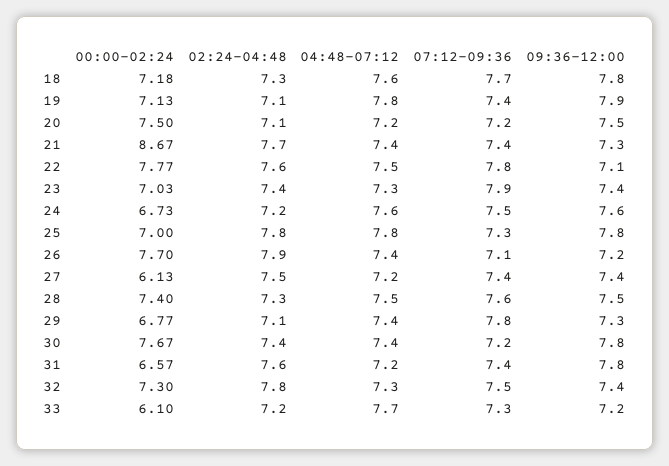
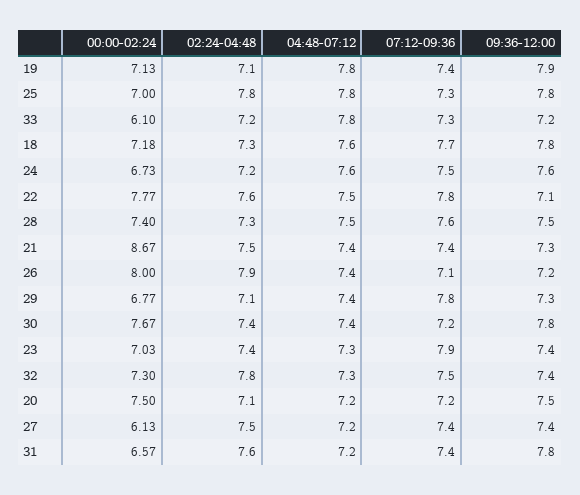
02:24-04:48, 21: 7.7 -> 7.5
00:00-02:24, 26: 7.7 -> 8
04:48-07:12, 33: 7.7 -> 7.8

